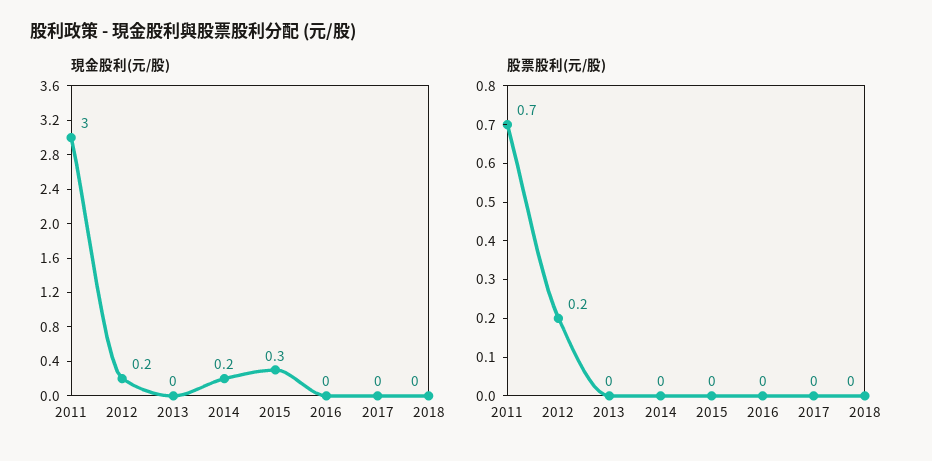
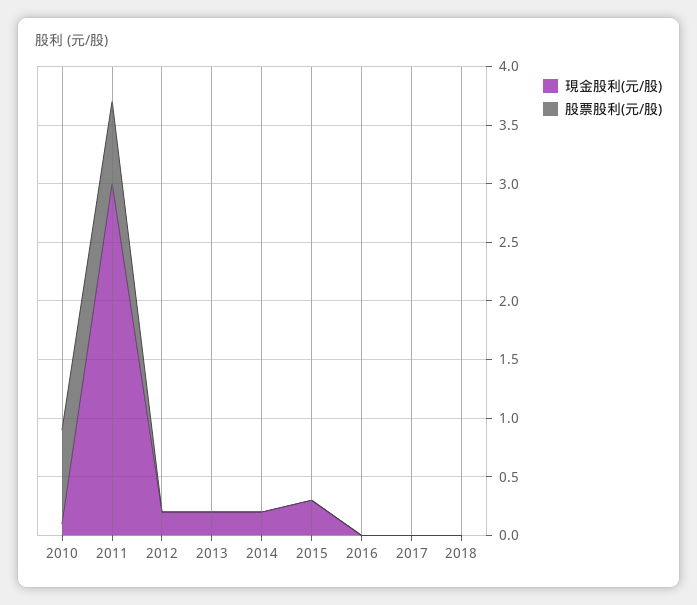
現金股利(元/股), 2013: 0 -> 0.2
股票股利(元/股), 2012: 0.2 -> 0
現金股利(元/股), 2010: none -> 0.1
股票股利(元/股), 2010: none -> 0.8

